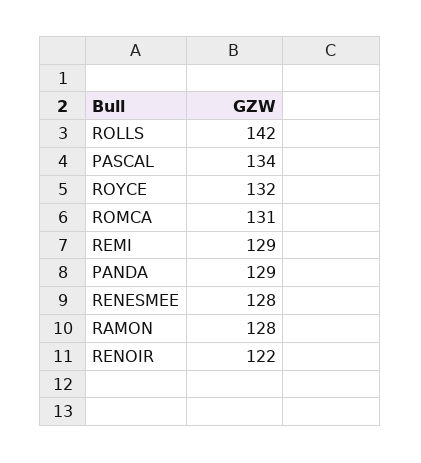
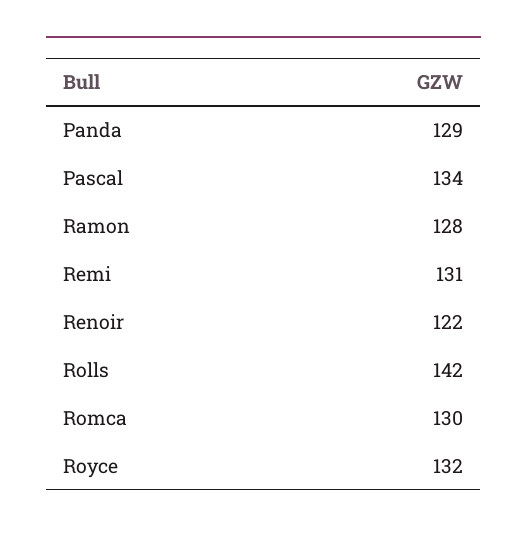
ROMCA: 131 -> 130
REMI: 129 -> 131
RENESMEE: 128 -> none

